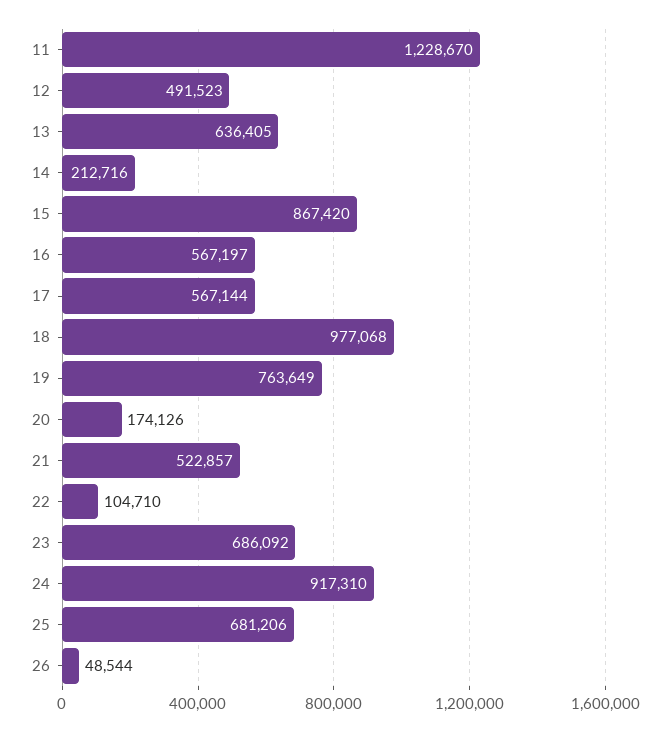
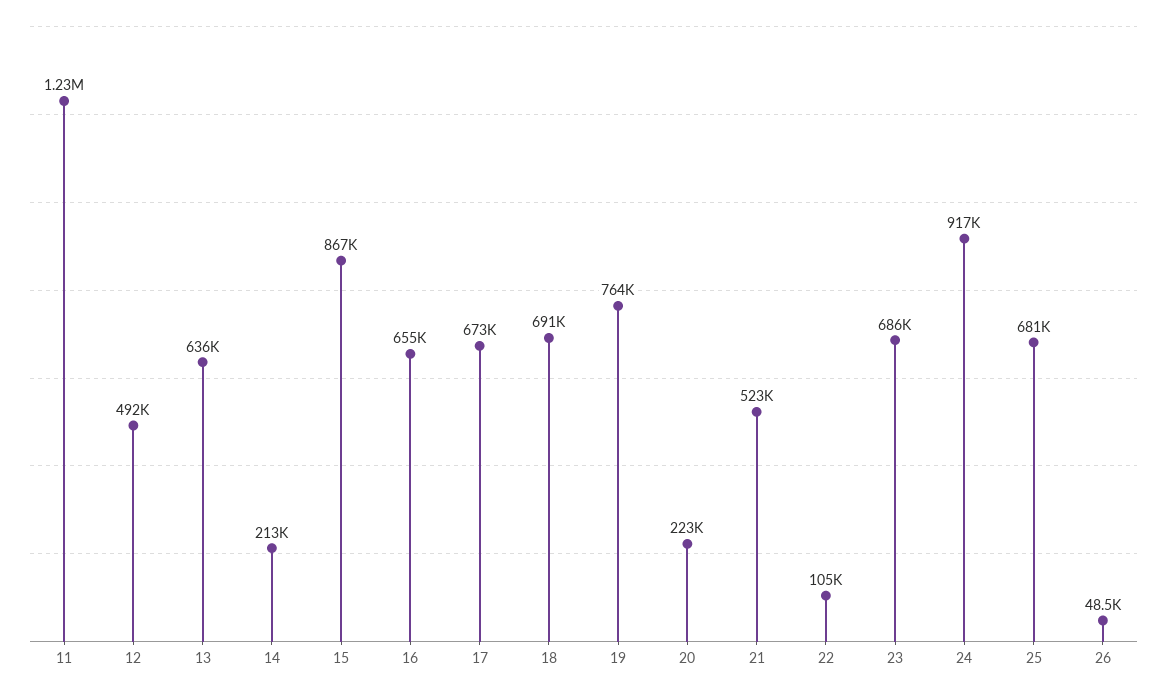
16: 567197 -> 655000
17: 567144 -> 673000
18: 977068 -> 691000
20: 174126 -> 223000

